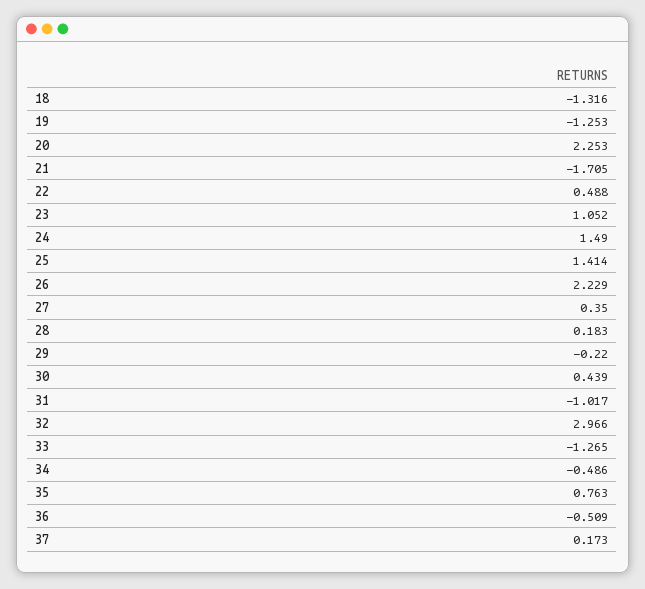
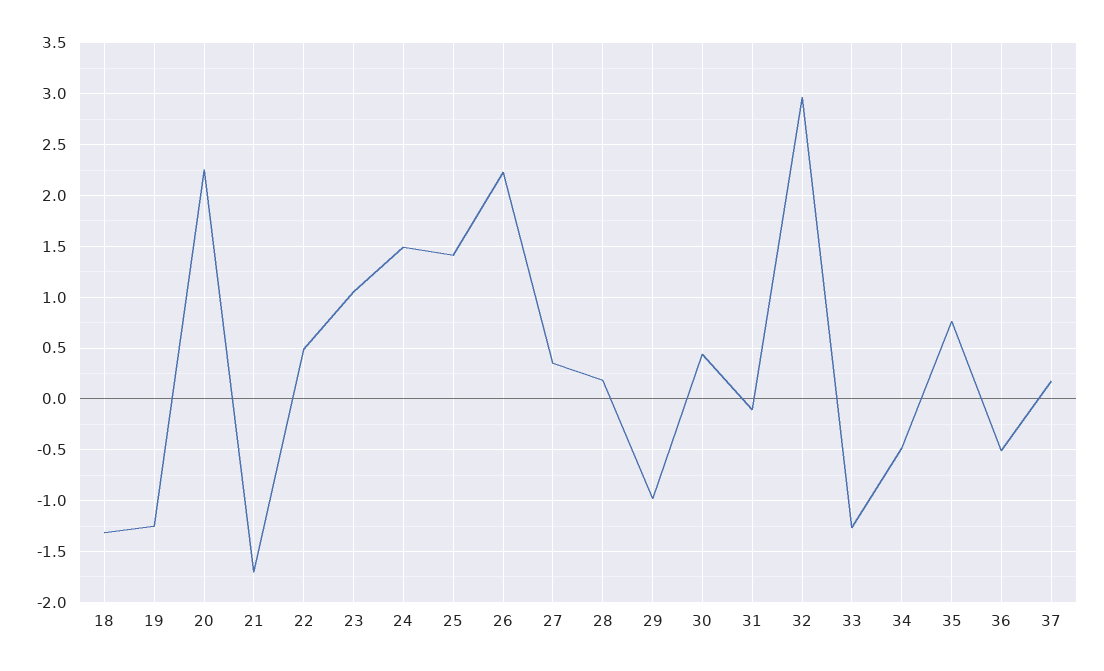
29: -0.22 -> -1
31: -1.017 -> -0.1

